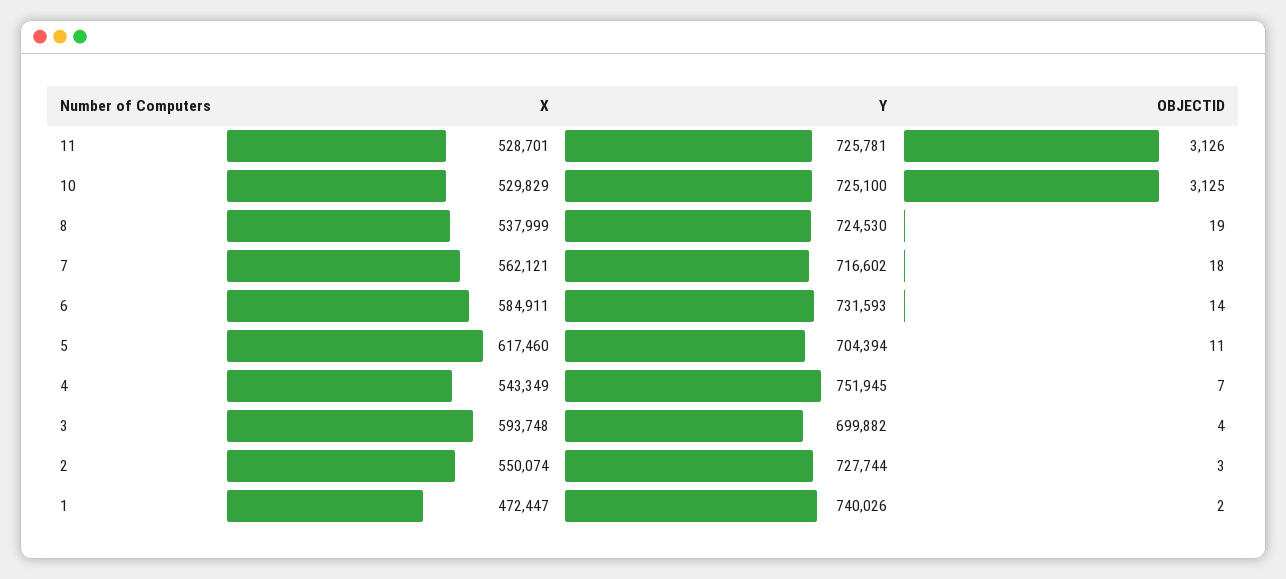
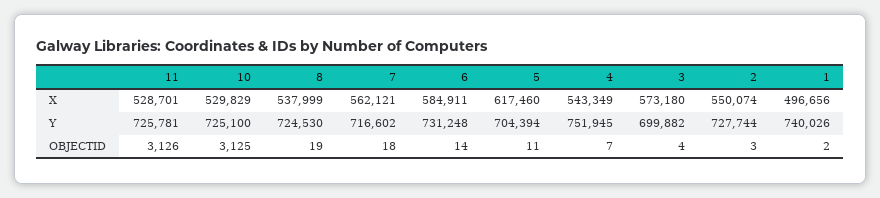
Y, 6: 731593 -> 731248
X, 3: 593748 -> 573180
X, 1: 472447 -> 496656

